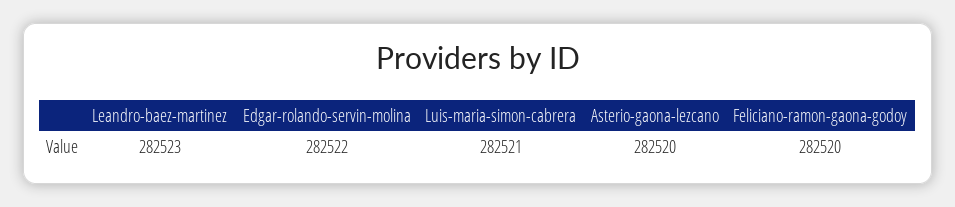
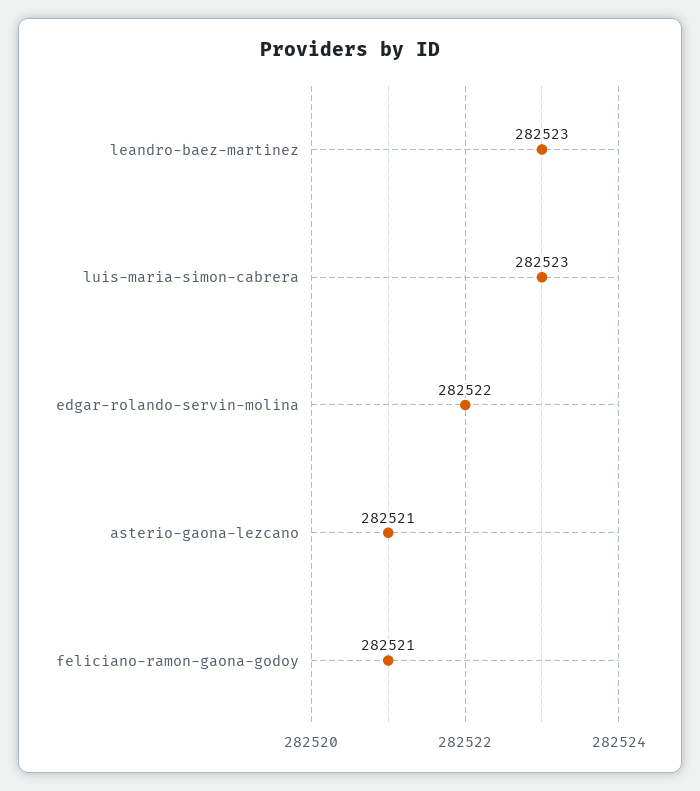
Luis-maria-simon-cabrera: 282521 -> 282523
Asterio-gaona-lezcano: 282520 -> 282521
Feliciano-ramon-gaona-godoy: 282520 -> 282521

